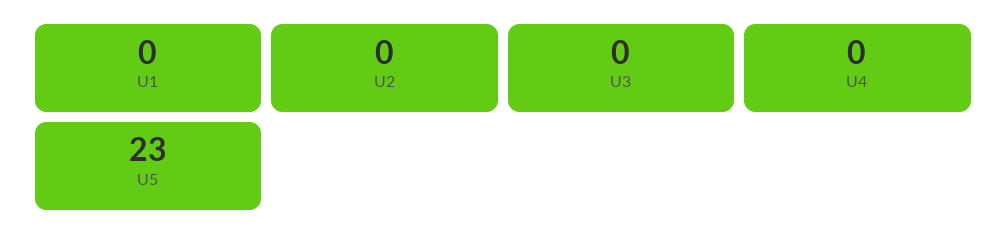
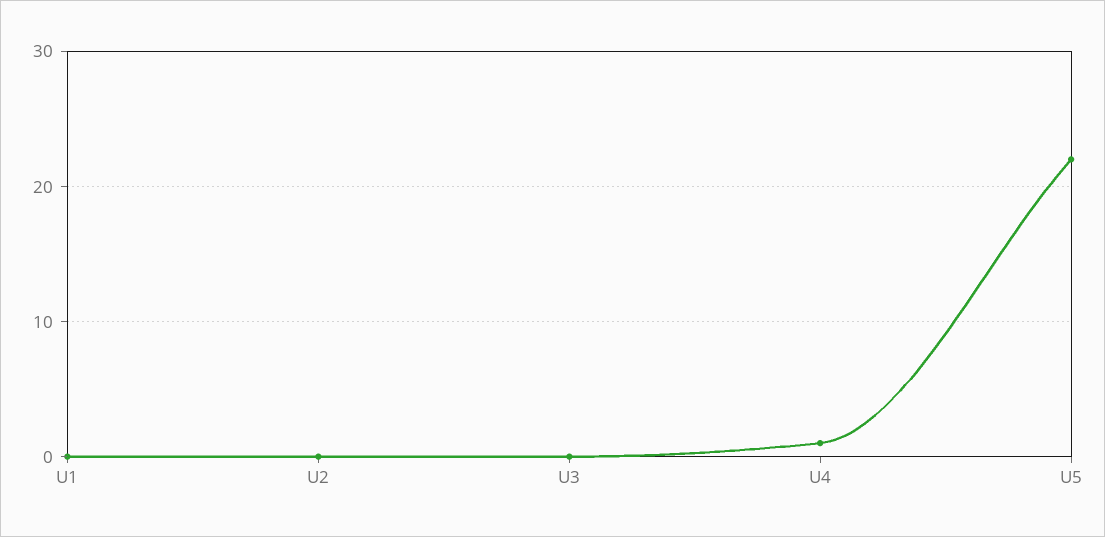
U4: 0 -> 1
U5: 23 -> 22

